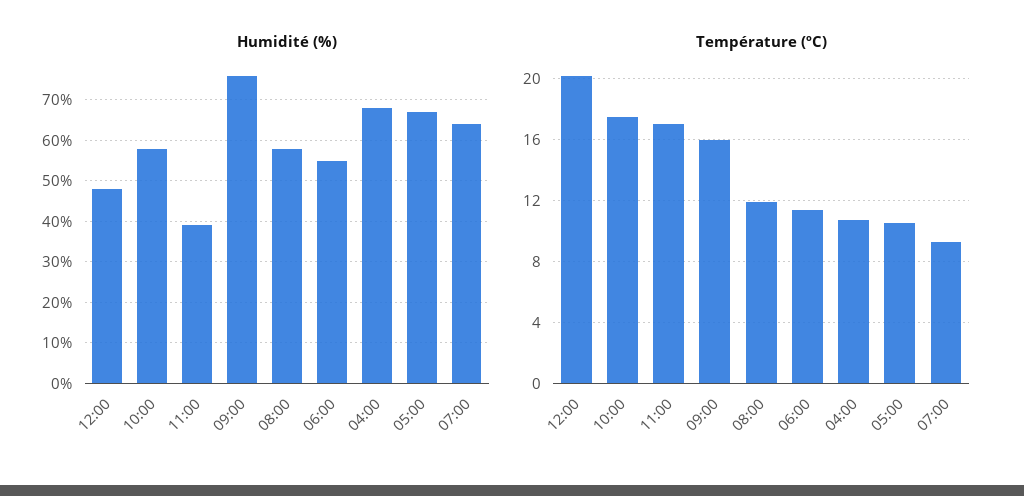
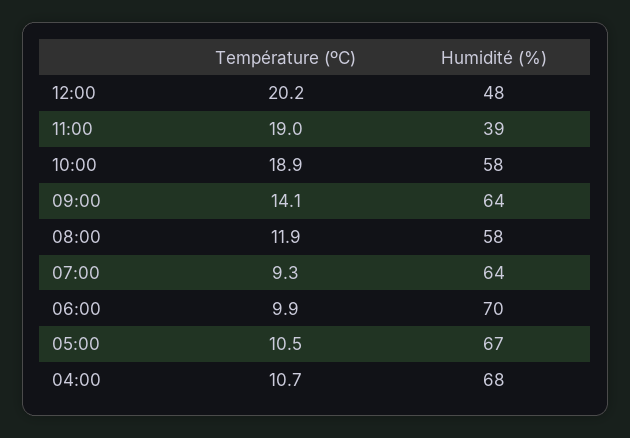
Humidité (%), 09:00: 75 -> 64
Humidité (%), 06:00: 55 -> 70
Température (ºC), 10:00: 17.5 -> 18.9
Température (ºC), 11:00: 17 -> 19
Température (ºC), 09:00: 16 -> 14.1
Température (ºC), 06:00: 11.5 -> 9.9

